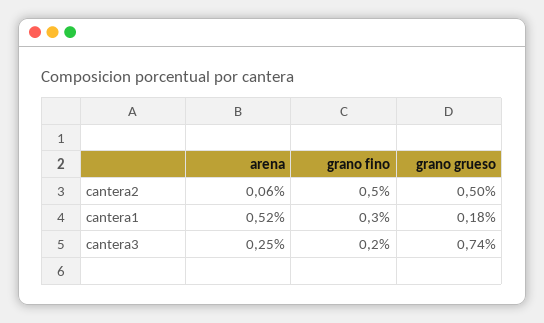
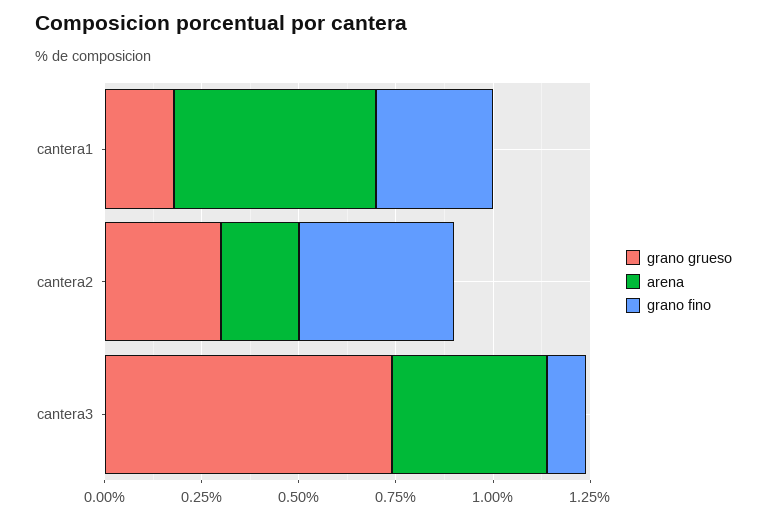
arena, cantera2: 0.06 -> 0.2
grano fino, cantera2: 0.5 -> 0.4
grano grueso, cantera2: 0.5 -> 0.3
arena, cantera3: 0.25 -> 0.4
grano fino, cantera3: 0.2 -> 0.1

